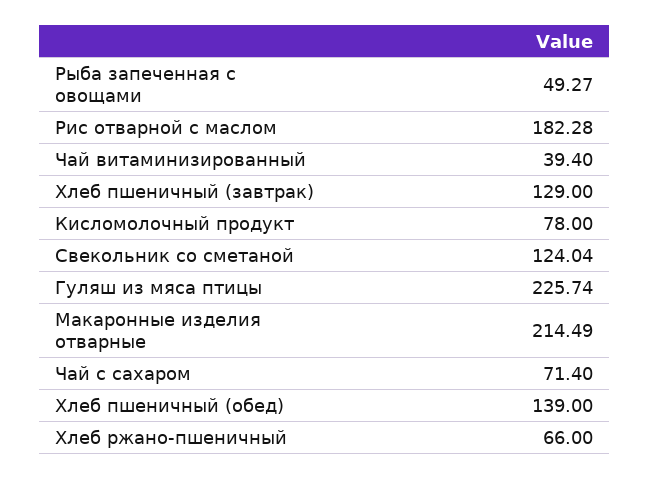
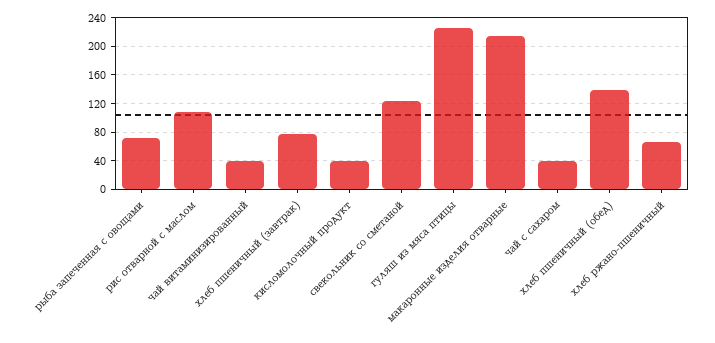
Рыба запеченная с овощами: 49.27 -> 70
Рис отварной с маслом: 182.28 -> 110
Хлеб пшеничный (завтрак): 129 -> 80
Кисломолочный продукт: 78 -> 40
Чай с сахаром: 71.4 -> 40

